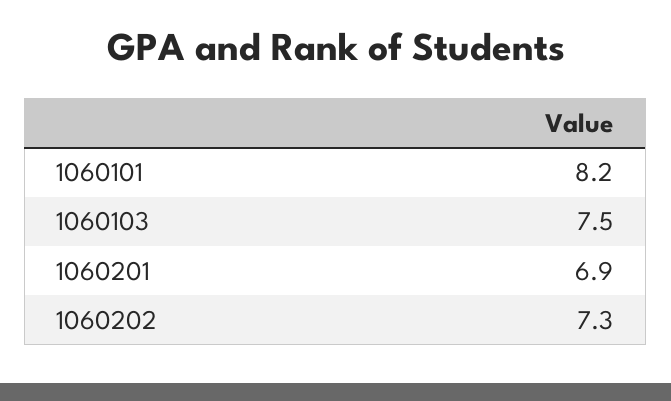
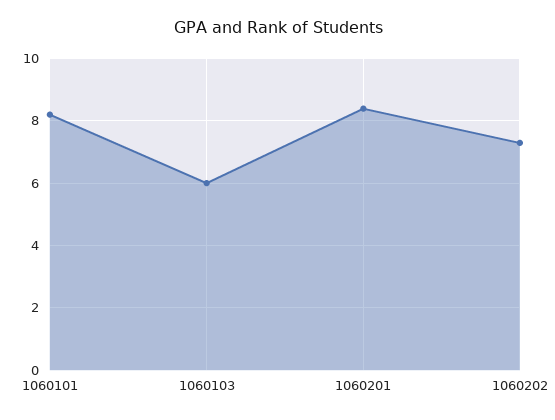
1060103: 7.5 -> 6
1060201: 6.9 -> 8.5

